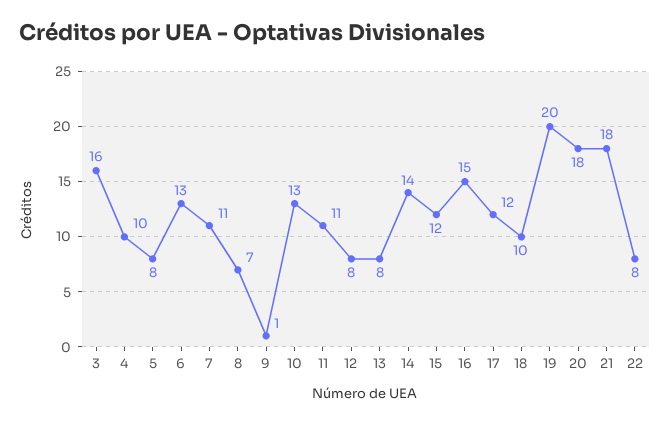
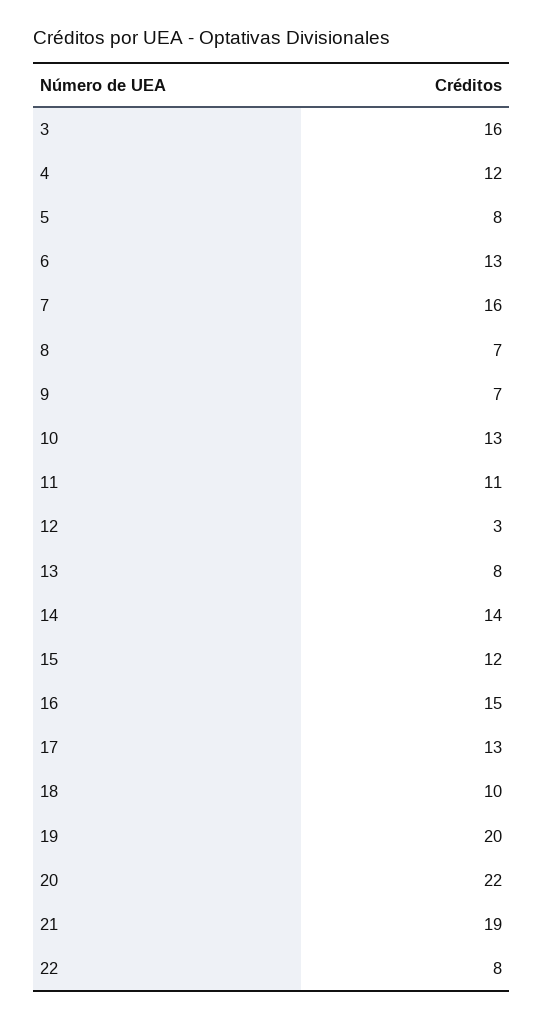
4: 10 -> 12
7: 11 -> 16
9: 1 -> 7
12: 8 -> 3
17: 12 -> 13
20: 18 -> 22
21: 18 -> 19

